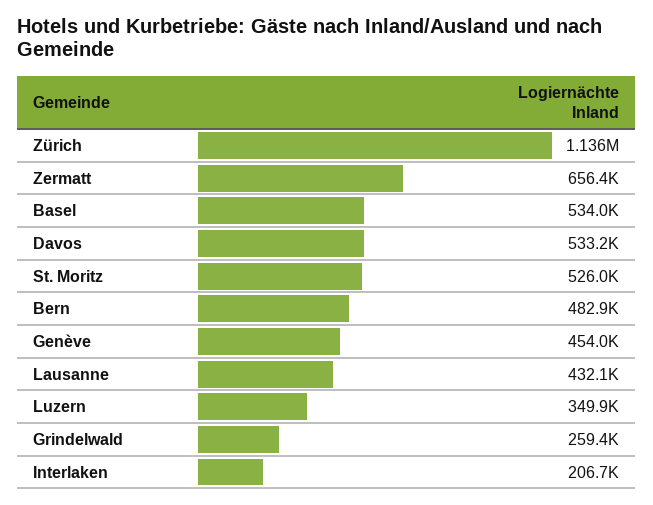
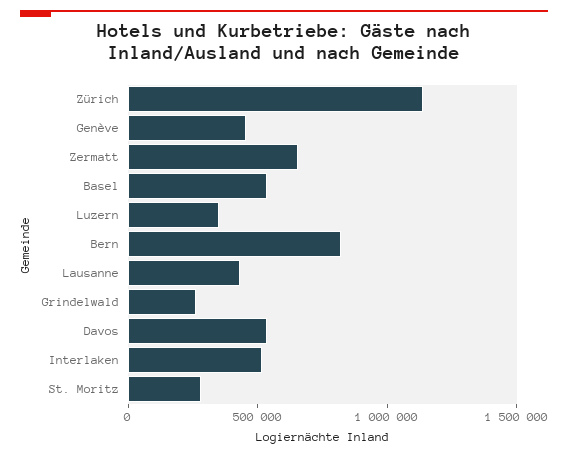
St. Moritz: 526000 -> 300000
Bern: 482900 -> 800000
Interlaken: 206700 -> 500000

